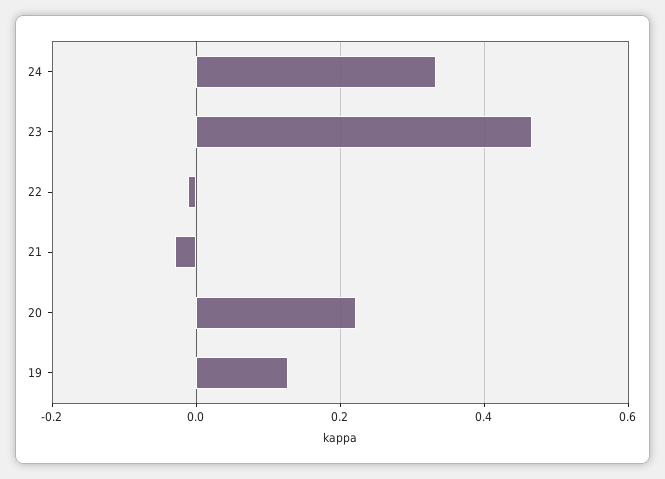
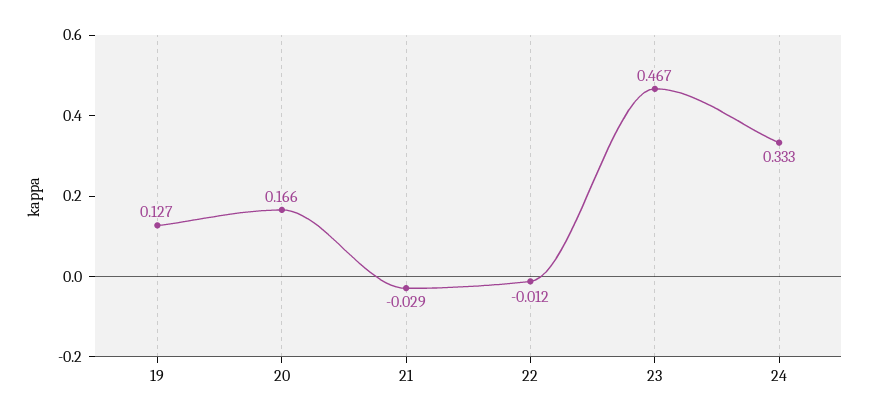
20: 0.22 -> 0.166

